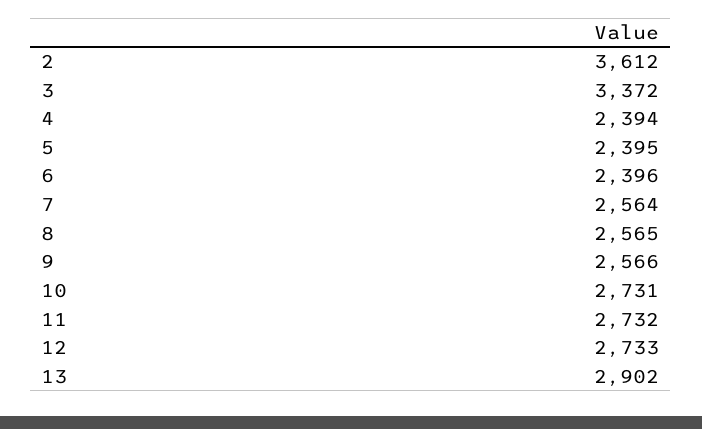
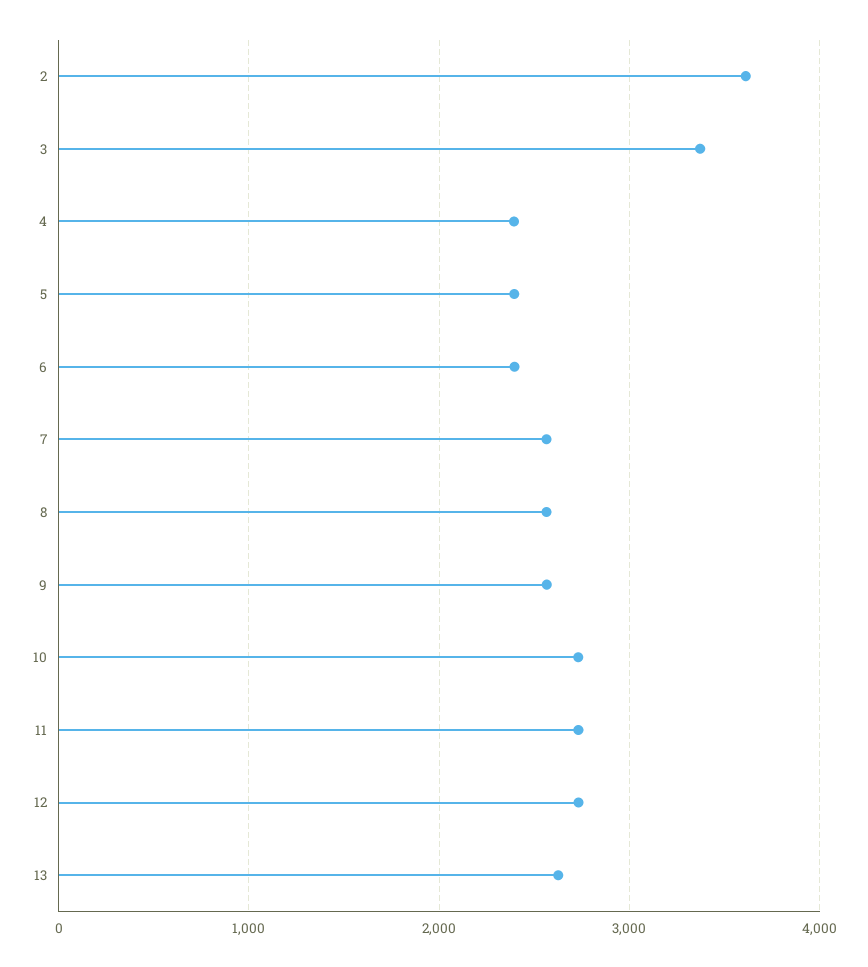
13: 2902 -> 2600

